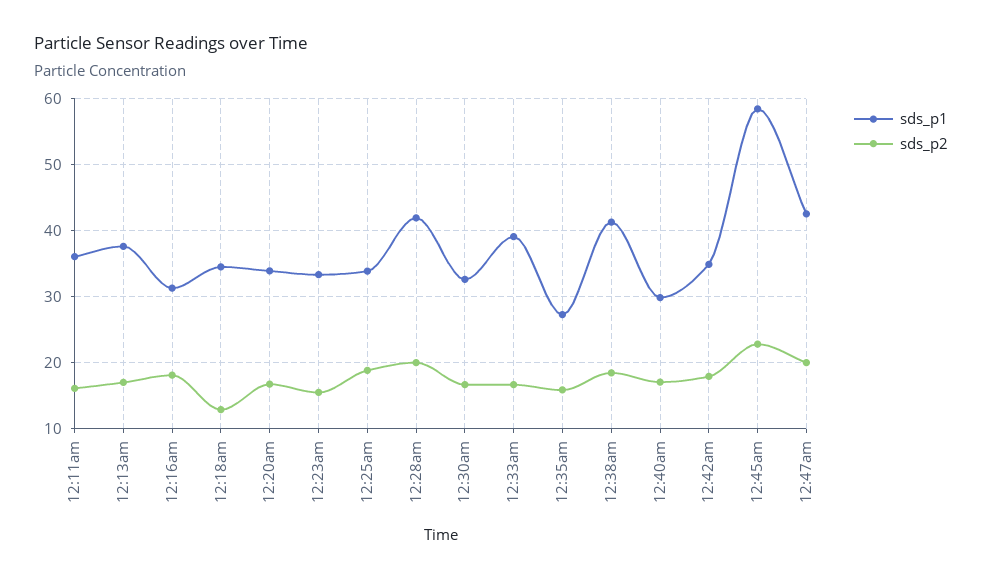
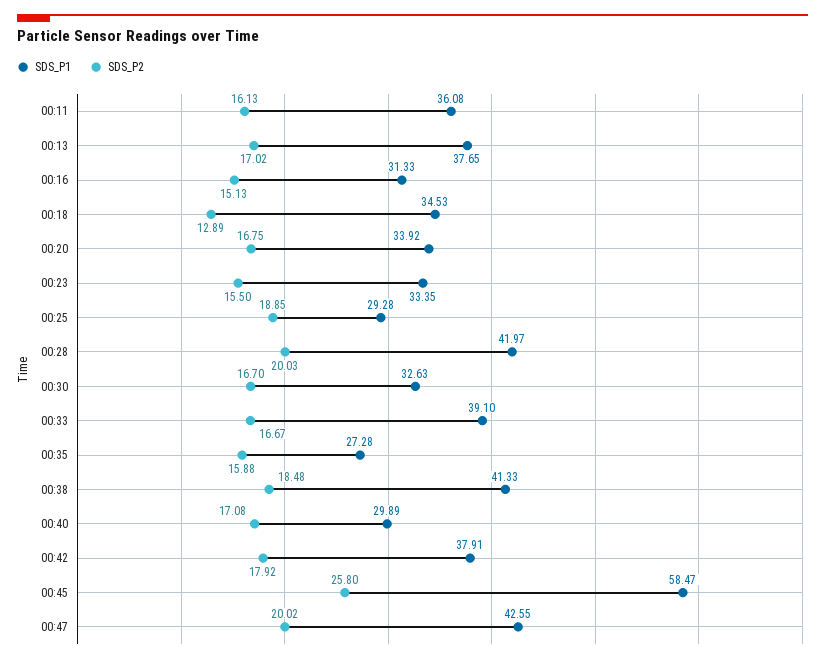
sds_p2, 12:16am: 18 -> 15.13
sds_p1, 12:25am: 34 -> 29.28
sds_p1, 12:42am: 35 -> 37.91
sds_p2, 12:45am: 23 -> 25.8

